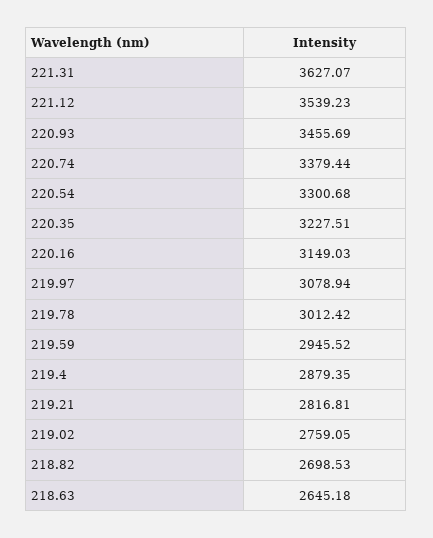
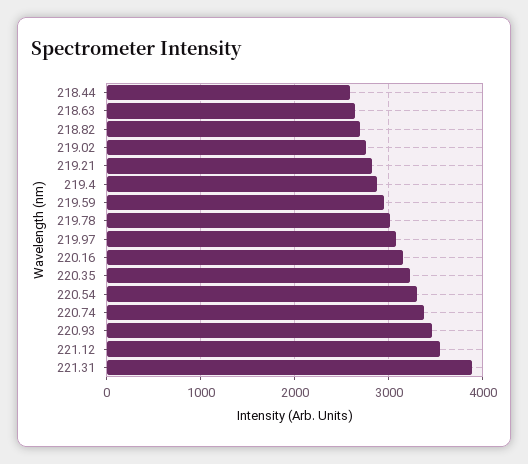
221.31: 3627.07 -> 3900
218.44: none -> 2600

